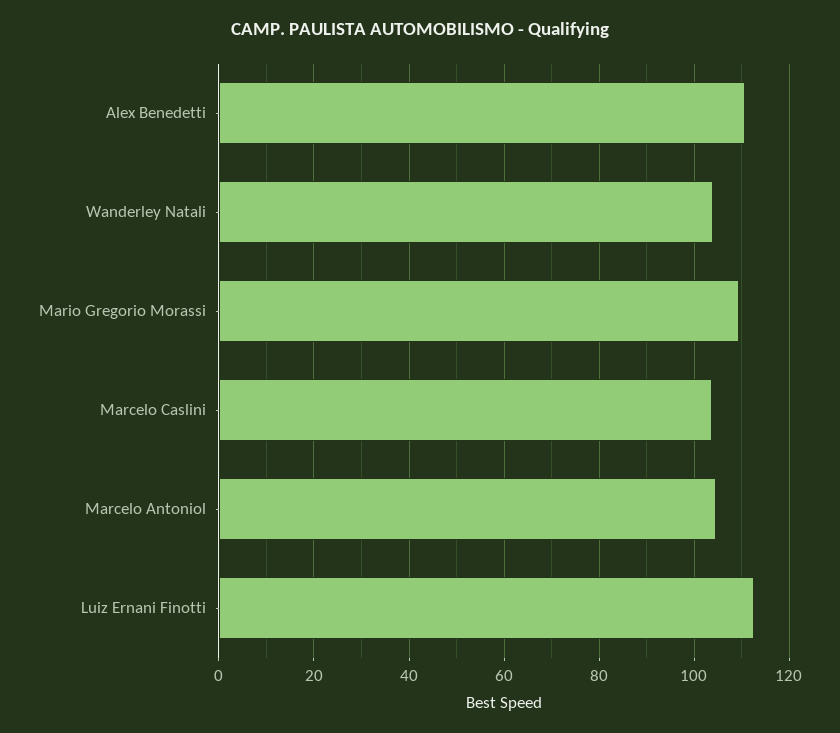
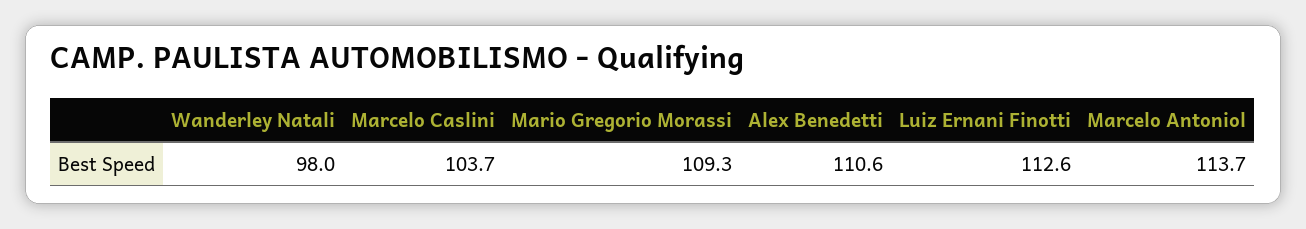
Wanderley Natali: 104 -> 98
Marcelo Antoniol: 104 -> 113.7

